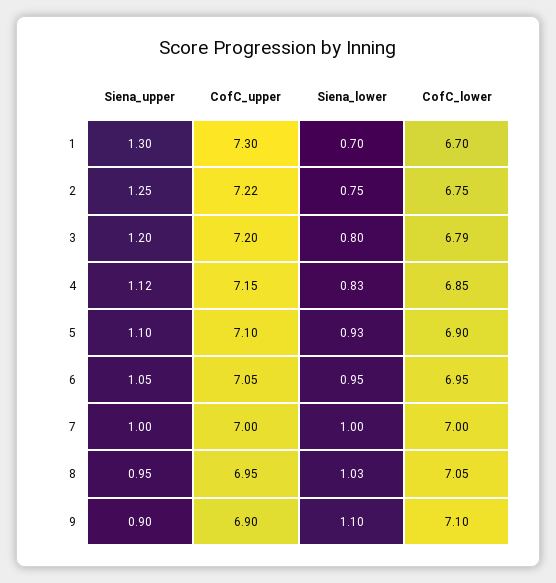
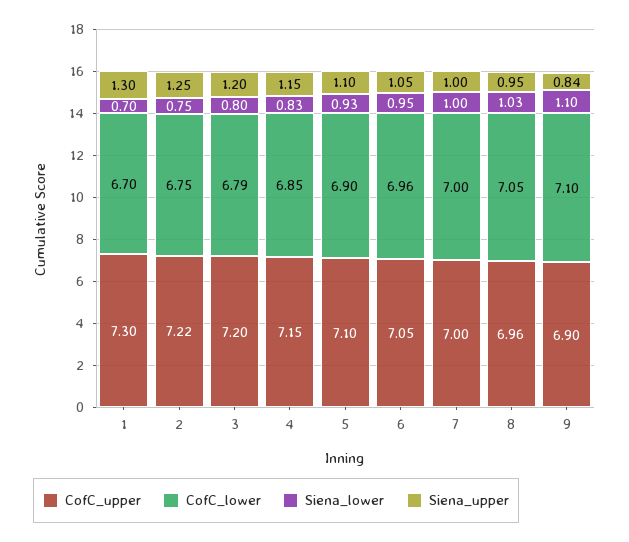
Siena_upper, 4: 1.12 -> 1.15
CofC_lower, 6: 6.95 -> 6.96
CofC_upper, 8: 6.95 -> 6.96
Siena_upper, 9: 0.9 -> 0.84

